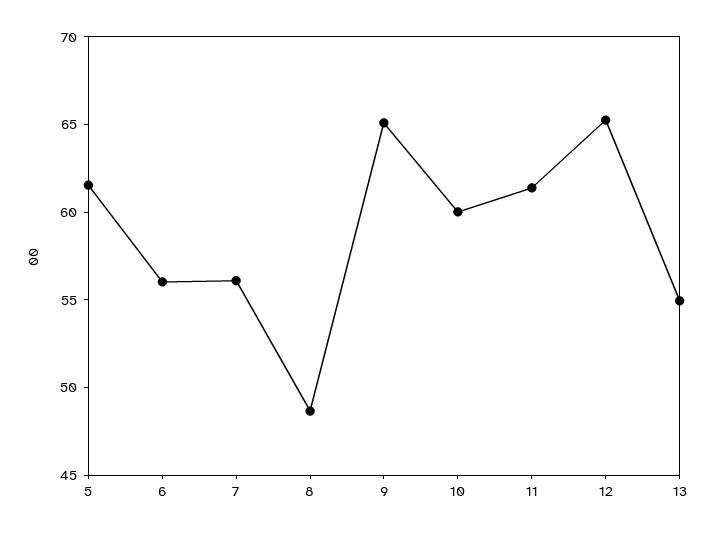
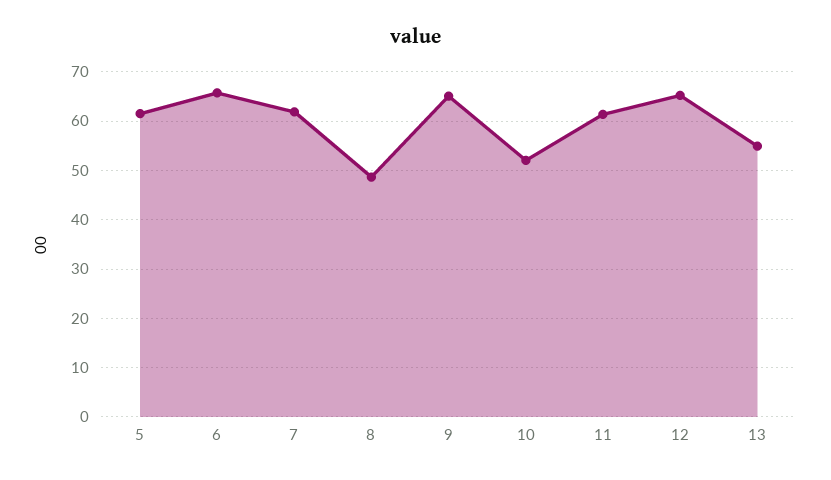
6: 56 -> 66
7: 56 -> 62
10: 60 -> 52

